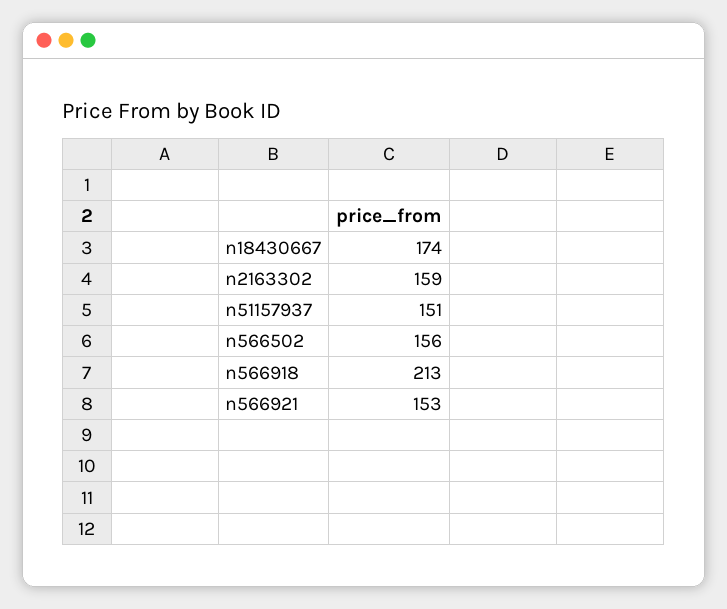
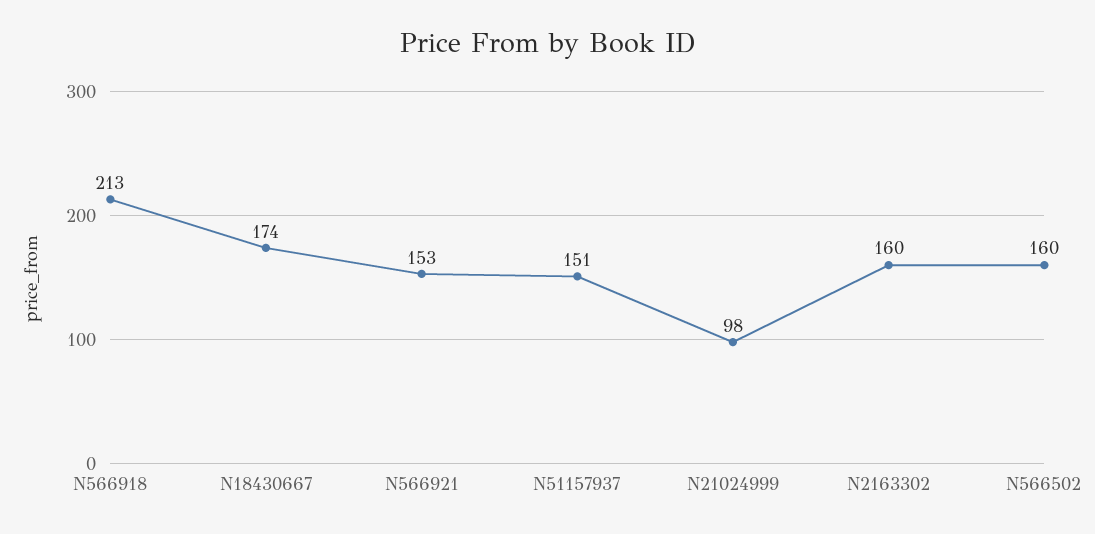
n2163302: 159 -> 160
n566502: 156 -> 160
N21024999: none -> 98

